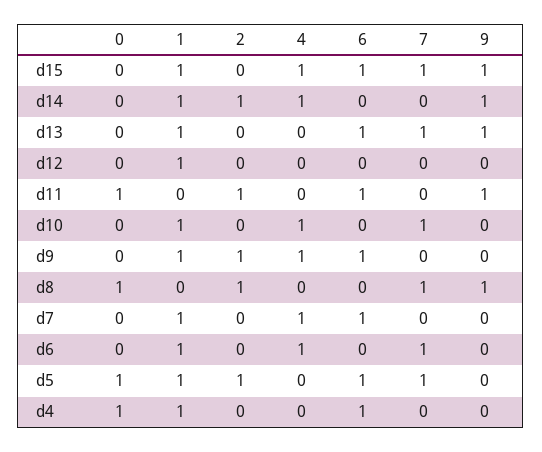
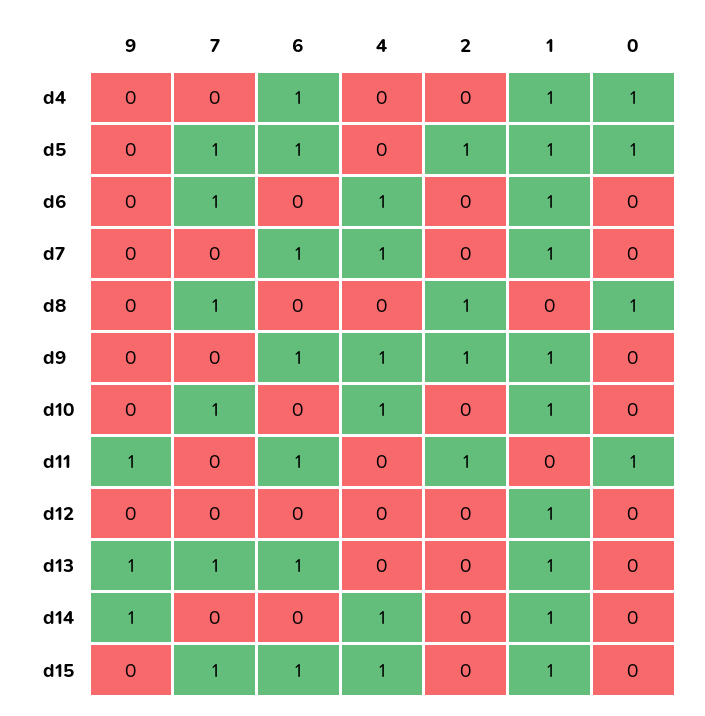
9, d15: 1 -> 0
2, d14: 1 -> 0
9, d8: 1 -> 0

